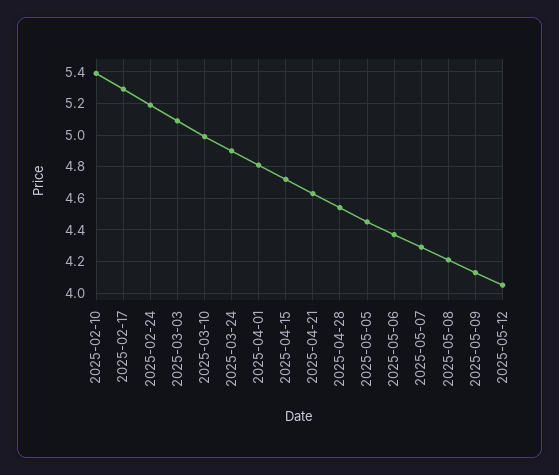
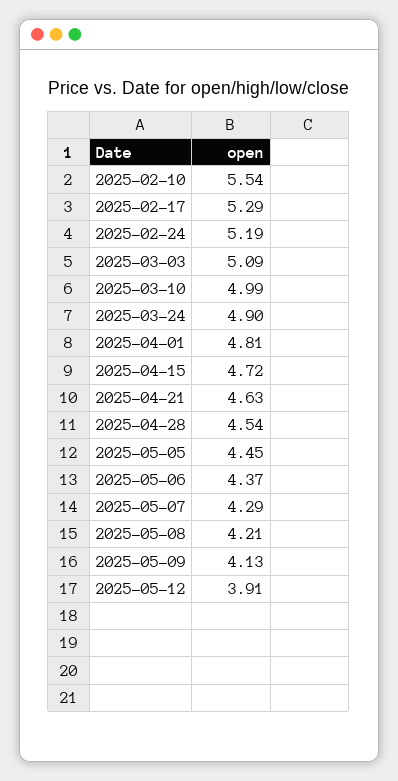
2025-02-10: 5.4 -> 5.54
2025-05-12: 4.05 -> 3.91

